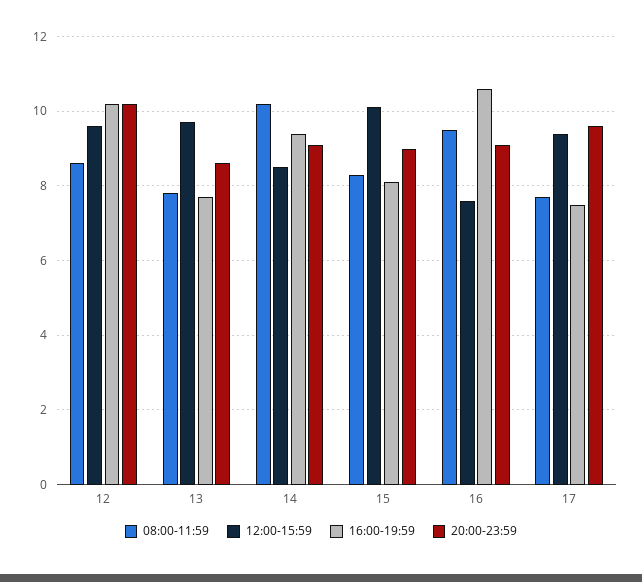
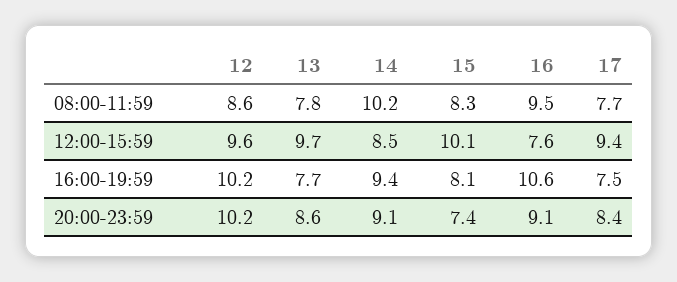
20:00-23:59, 15: 9 -> 7.4
20:00-23:59, 17: 9.5 -> 8.4

